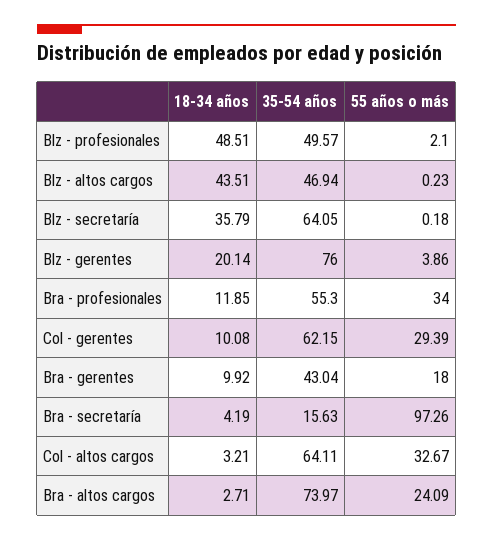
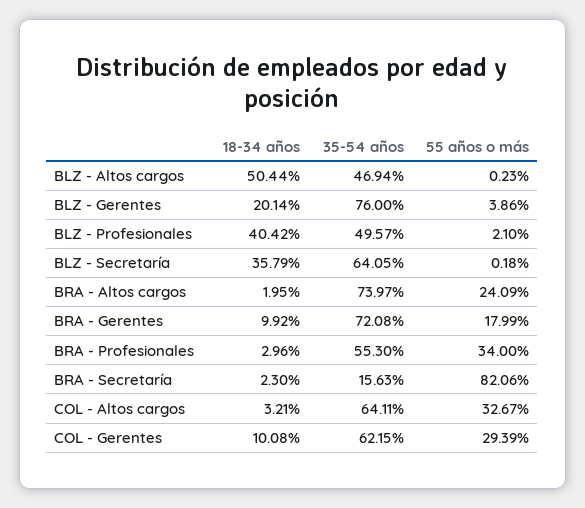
18-34 años, Blz - profesionales: 48.51 -> 40.42
18-34 años, Blz - altos cargos: 43.51 -> 50.44
18-34 años, Bra - profesionales: 11.85 -> 2.96
35-54 años, Bra - gerentes: 43.04 -> 72.08
55 años o más, Bra - gerentes: 18 -> 17.99
18-34 años, Bra - secretaría: 4.19 -> 2.3
55 años o más, Bra - secretaría: 97.26 -> 82.06
18-34 años, Bra - altos cargos: 2.71 -> 1.95

